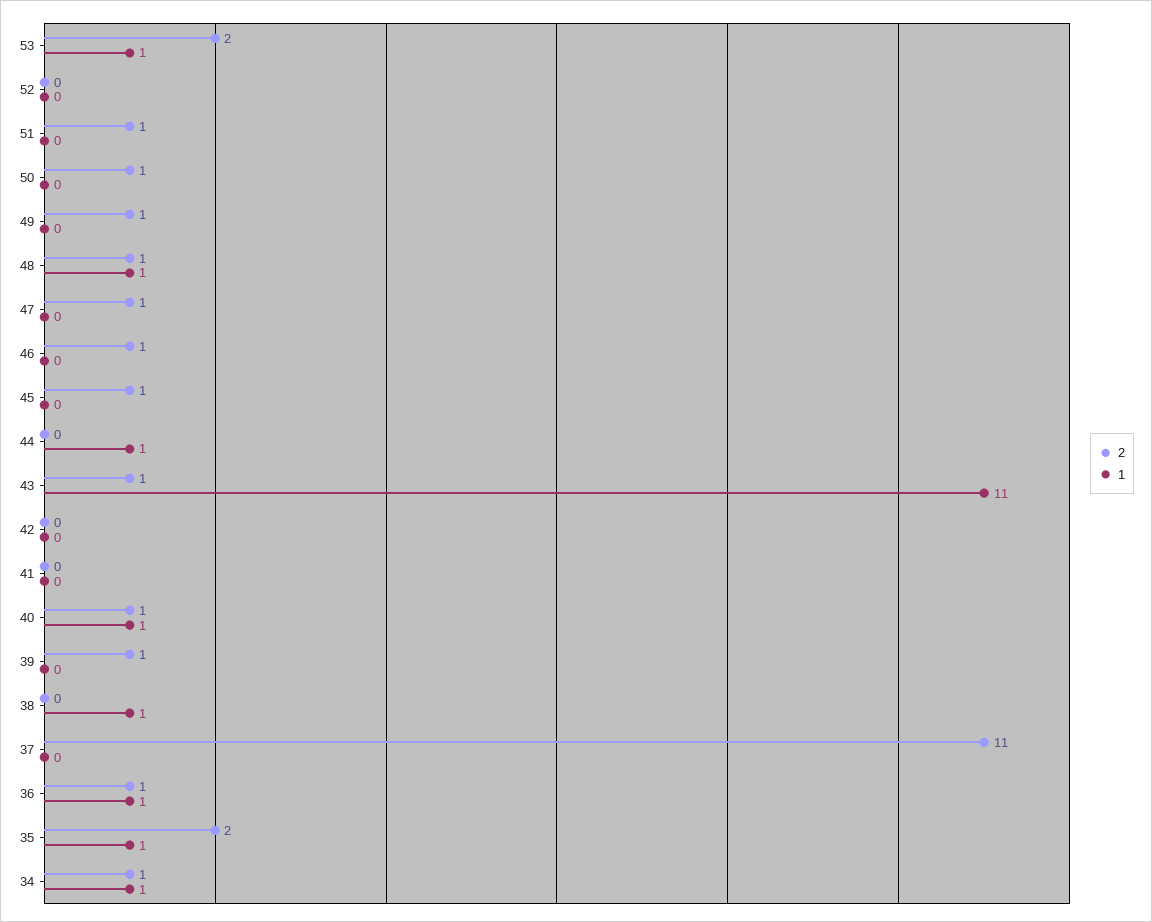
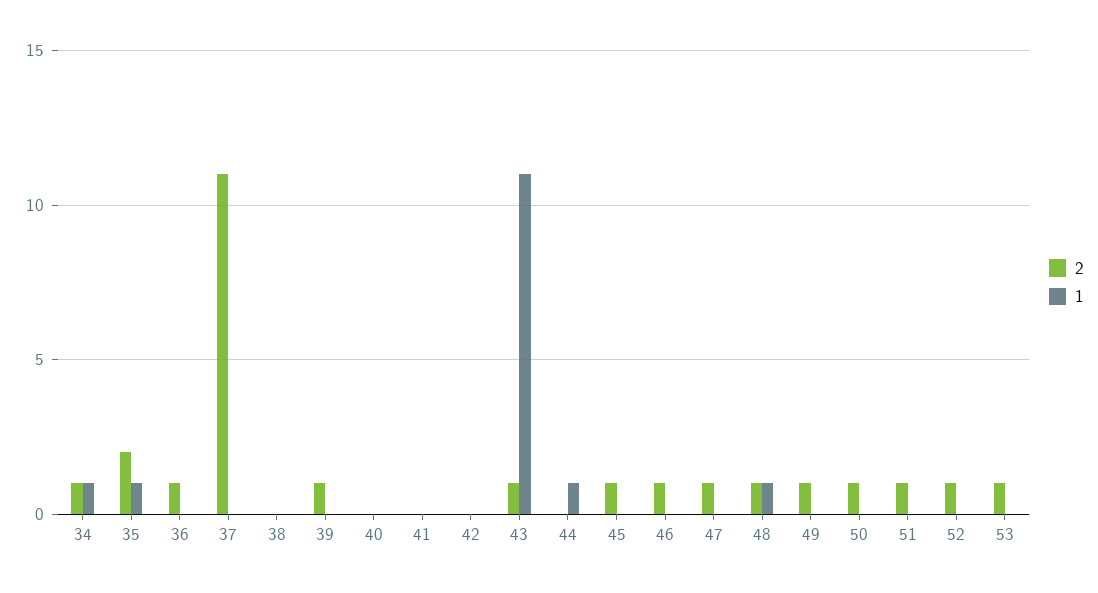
2, 53: 2 -> 1
1, 53: 1 -> 0
2, 52: 0 -> 1
2, 40: 1 -> 0
1, 40: 1 -> 0
1, 38: 1 -> 0
1, 36: 1 -> 0

